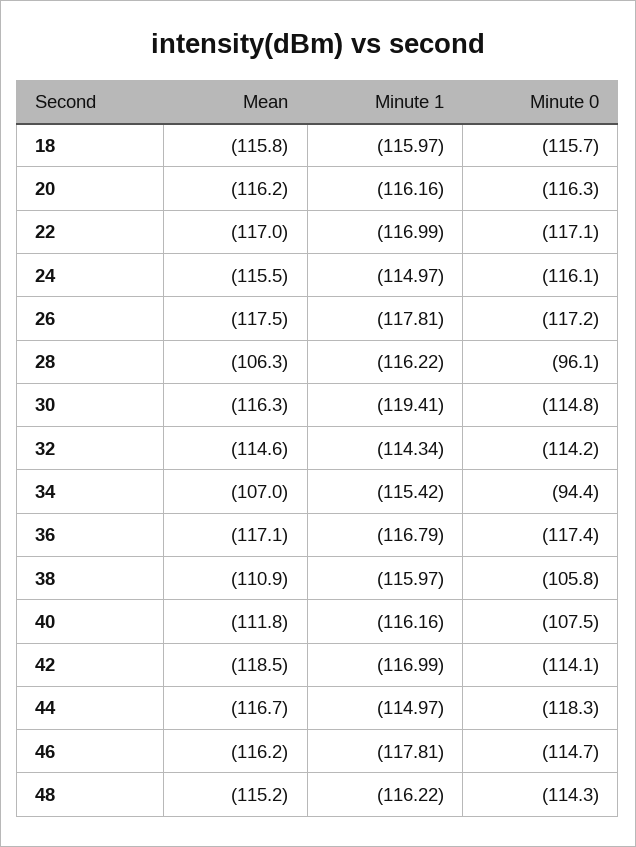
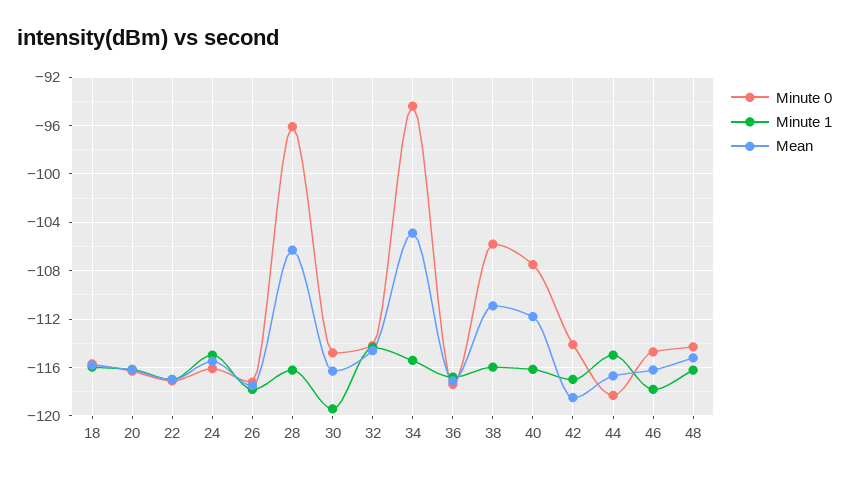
Mean, 34: -107 -> -105

